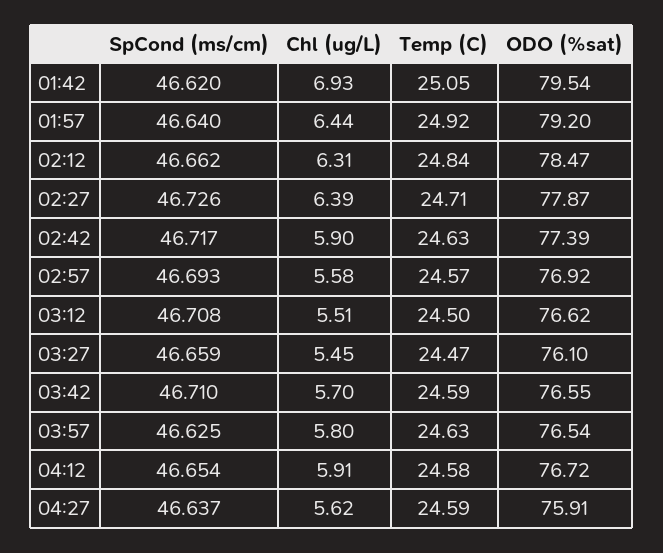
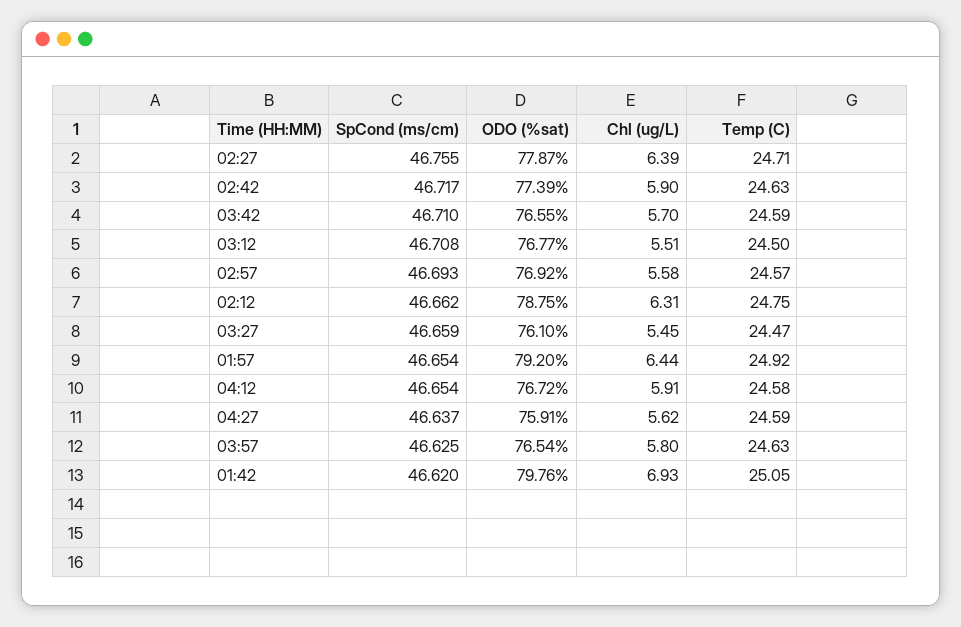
ODO (%sat), 01:42: 79.54 -> 79.76
SpCond (ms/cm), 01:57: 46.64 -> 46.654
Temp (C), 02:12: 24.84 -> 24.75
ODO (%sat), 02:12: 78.47 -> 78.75
SpCond (ms/cm), 02:27: 46.726 -> 46.755
ODO (%sat), 03:12: 76.62 -> 76.77

